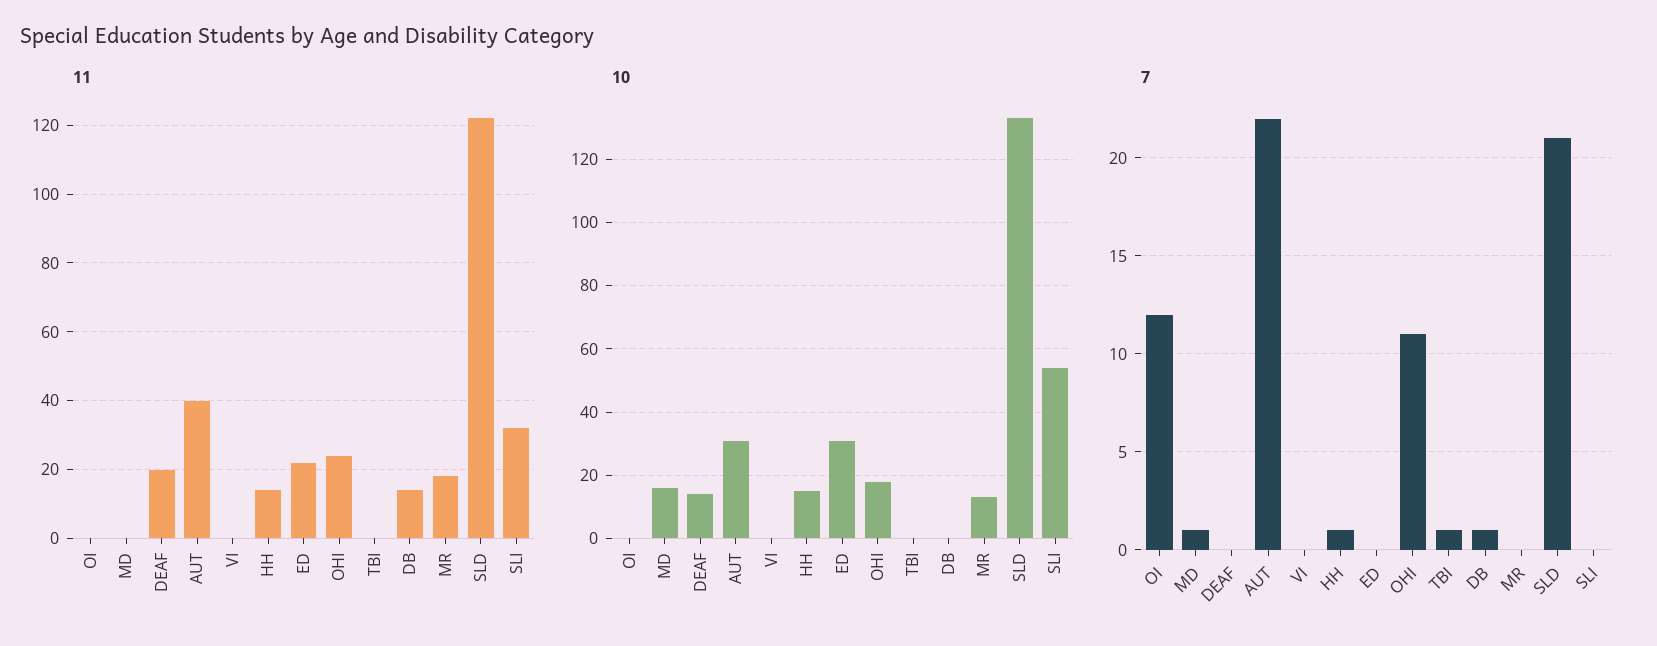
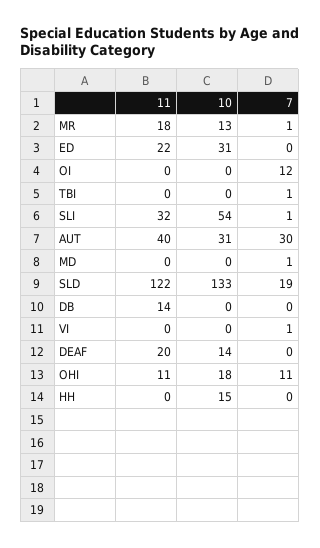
11, HH: 15 -> 0
11, OHI: 25 -> 11
10, MD: 15 -> 0
7, AUT: 22 -> 30
7, VI: 0 -> 1
7, HH: 1 -> 0
7, DB: 1 -> 0
7, MR: 0 -> 1
7, SLD: 21 -> 19
7, SLI: 0 -> 1

